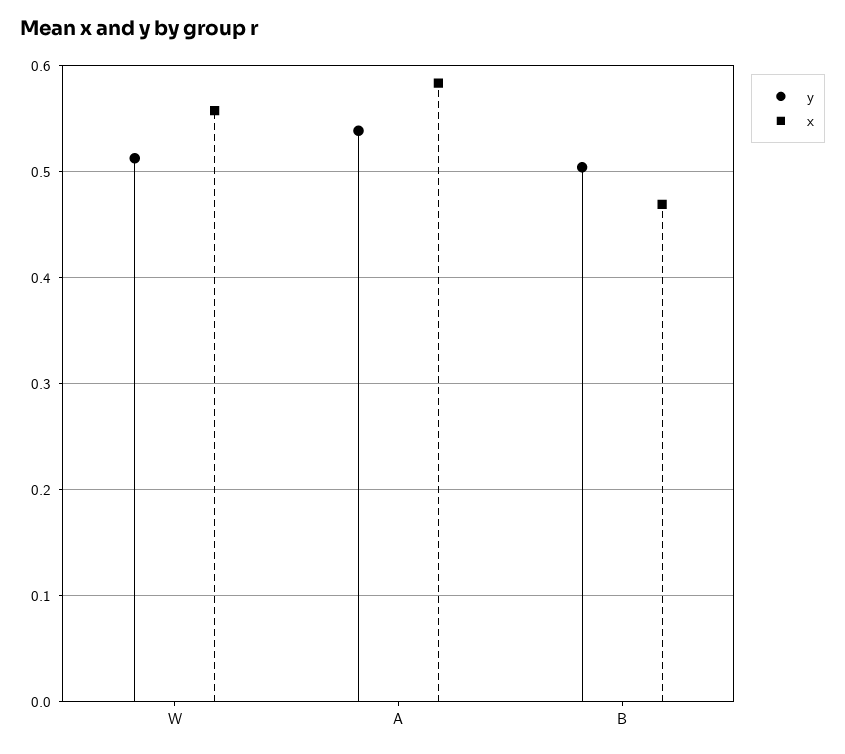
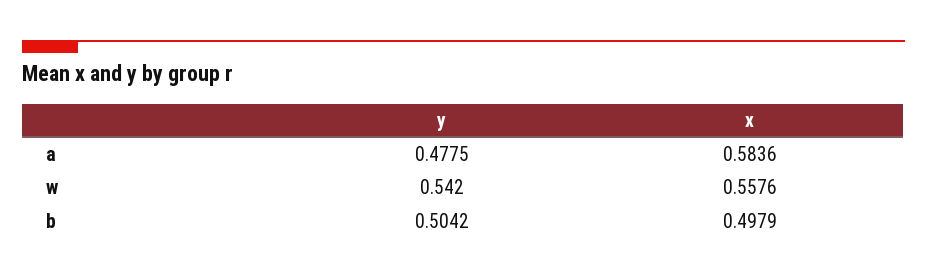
y, W: 0.51 -> 0.542
y, A: 0.54 -> 0.4775
x, B: 0.47 -> 0.4979

